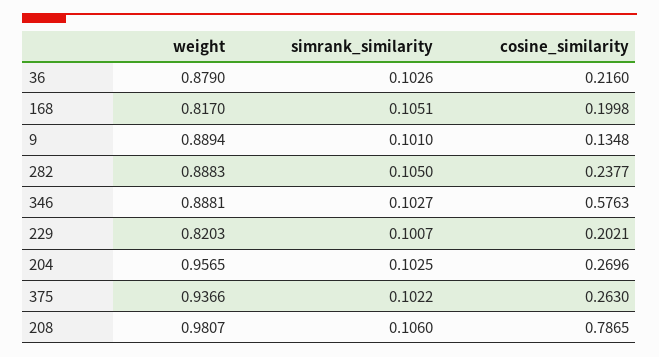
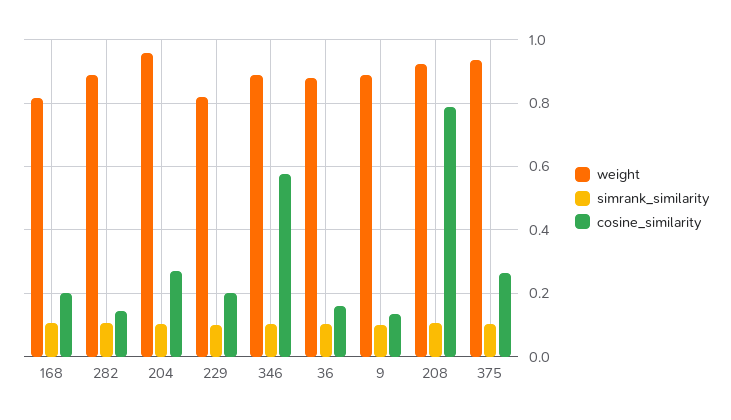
cosine_similarity, 36: 0.216 -> 0.16
cosine_similarity, 282: 0.2377 -> 0.14
weight, 208: 0.9807 -> 0.92

